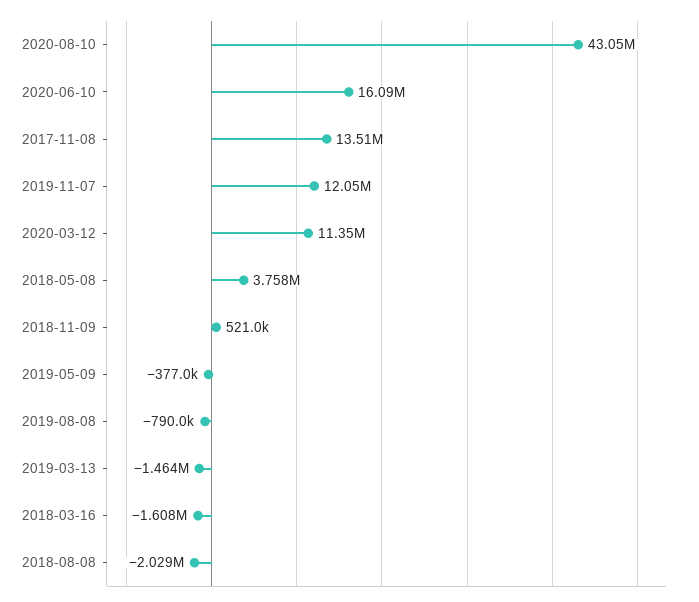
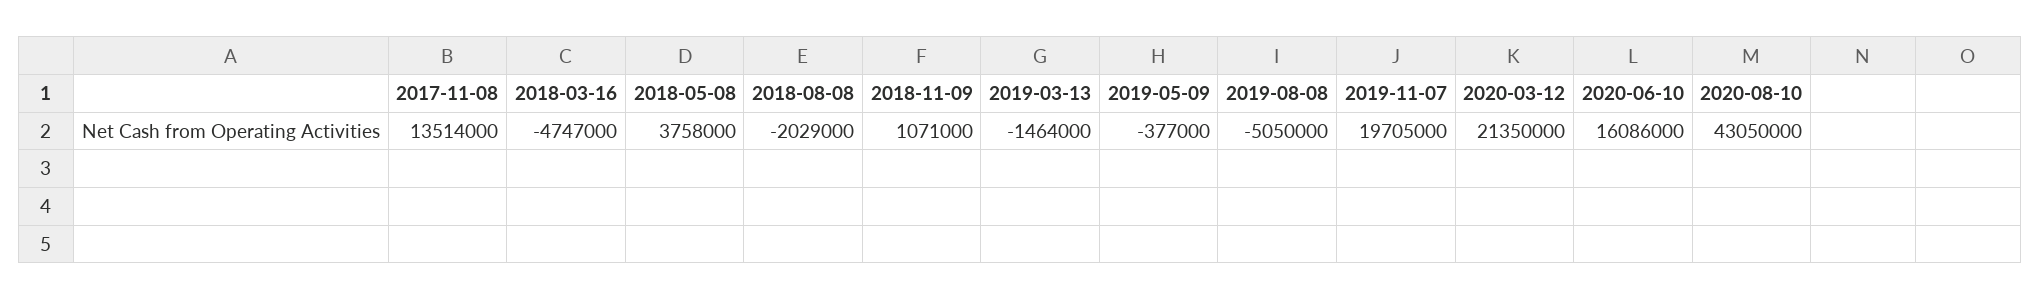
2019-11-07: 12050000 -> 19705000
2020-03-12: 11350000 -> 21350000
2018-11-09: 521000 -> 1071000
2019-08-08: -790000 -> -5050000
2018-03-16: -1608000 -> -4747000

